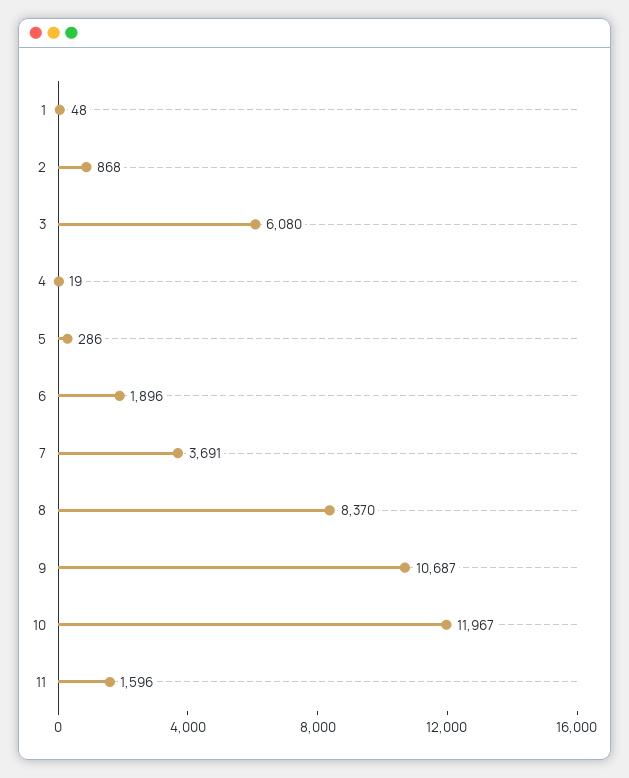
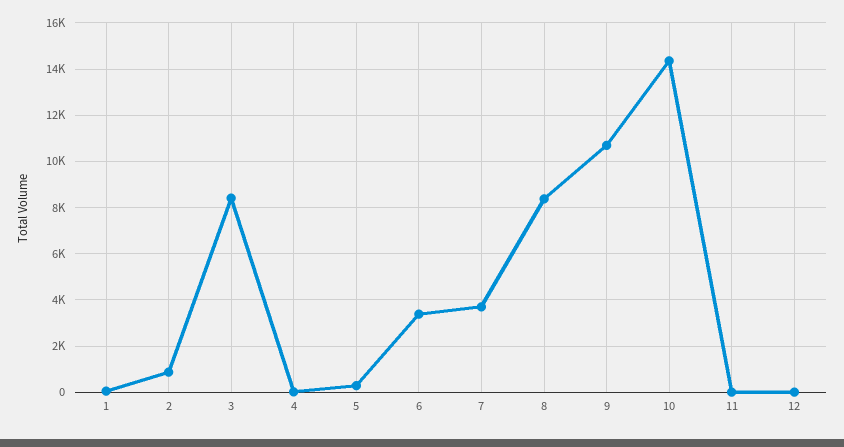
3: 6080 -> 8500
6: 1896 -> 3500
10: 11967 -> 14500
11: 1596 -> 0
12: none -> 0

